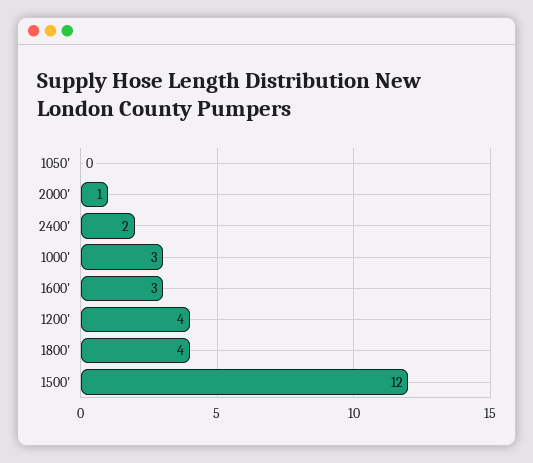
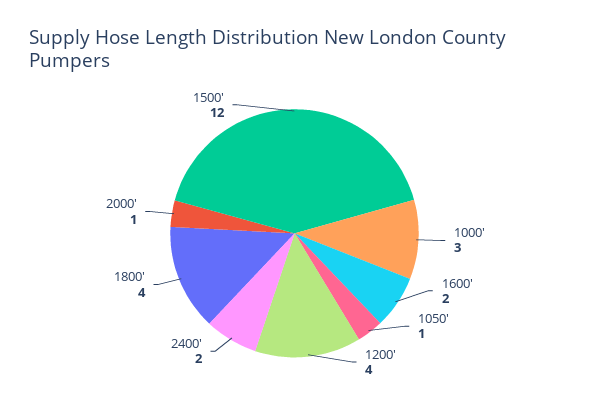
1050': 0 -> 1
1600': 3 -> 2

